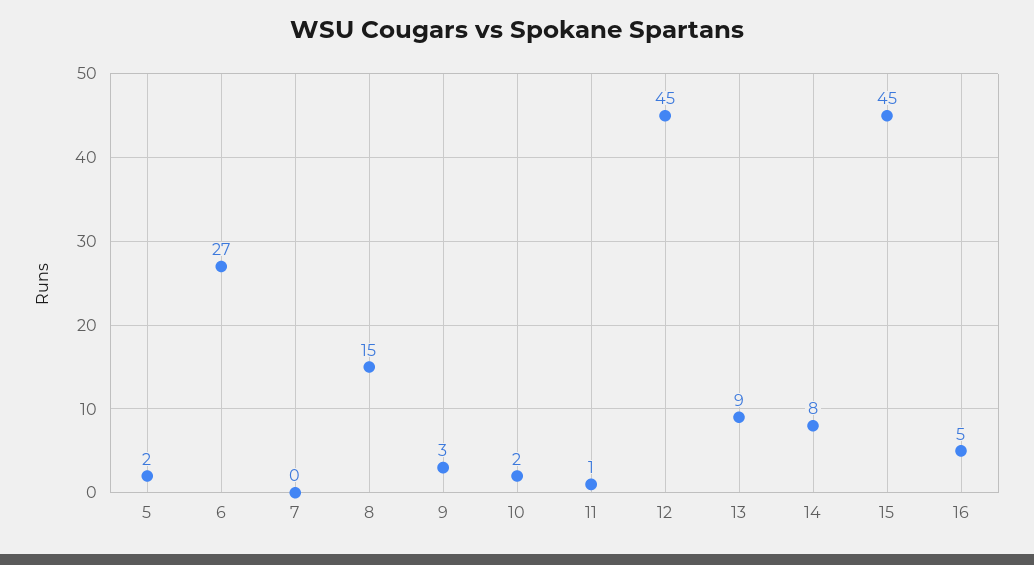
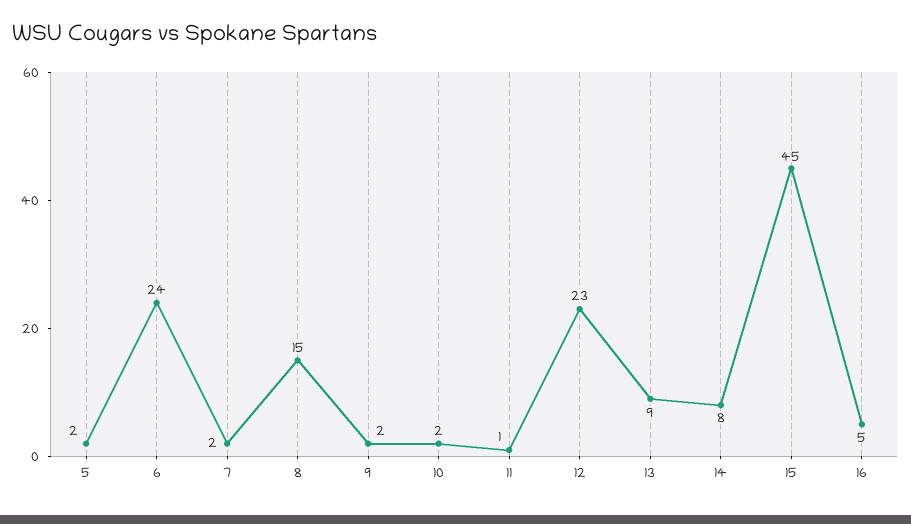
6: 27 -> 24
7: 0 -> 2
9: 3 -> 2
12: 45 -> 23

